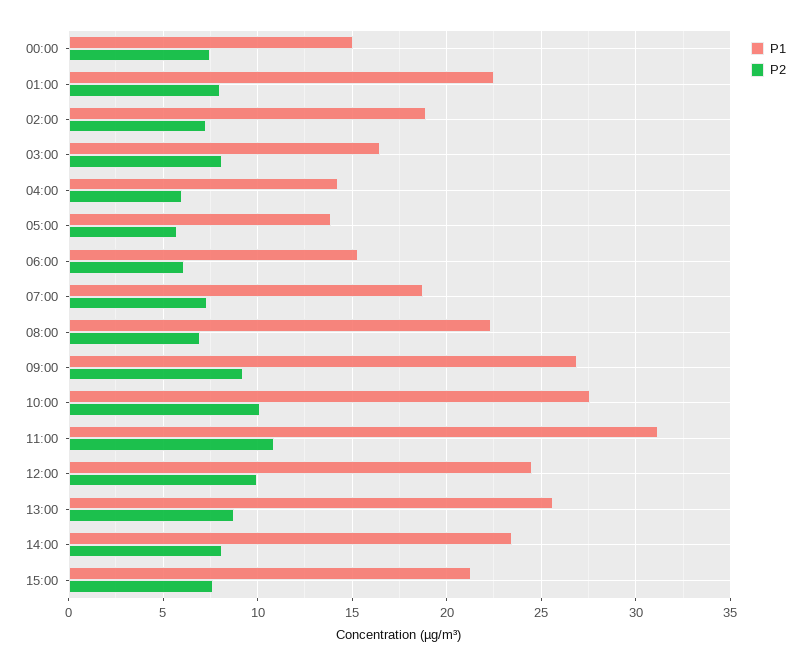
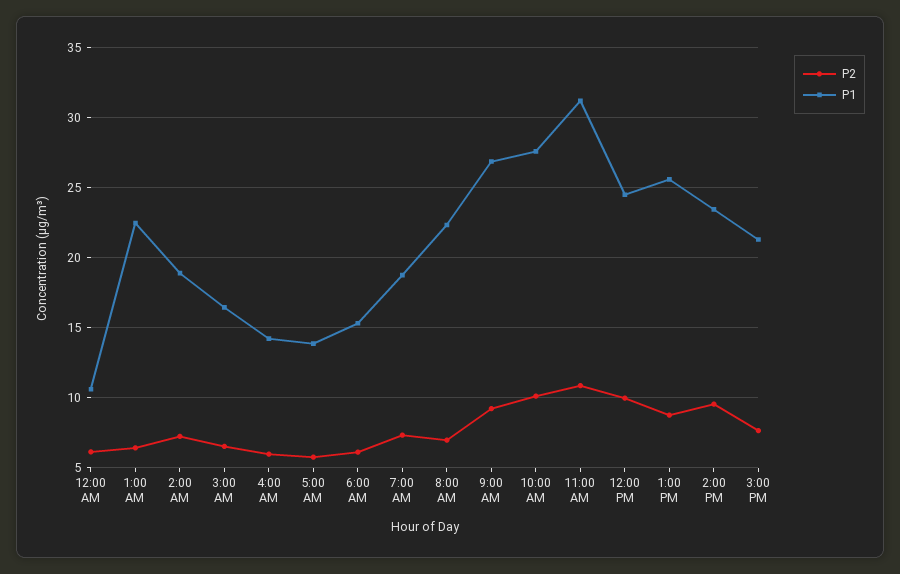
P1, 00:00: 15 -> 10.5
P2, 00:00: 7.5 -> 6
P2, 01:00: 8 -> 6.5
P2, 03:00: 8 -> 6.5
P2, 14:00: 8 -> 9.5

